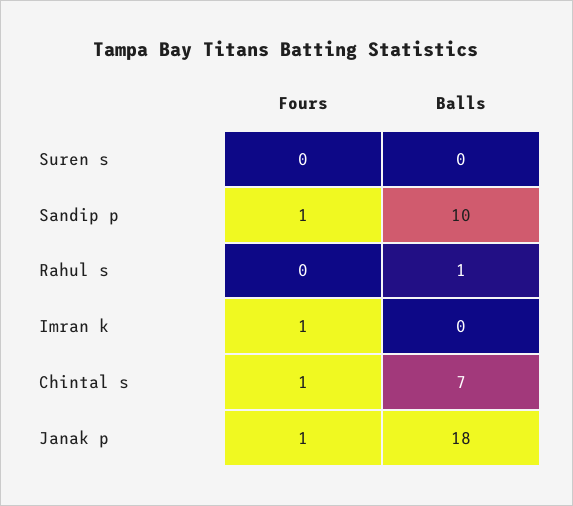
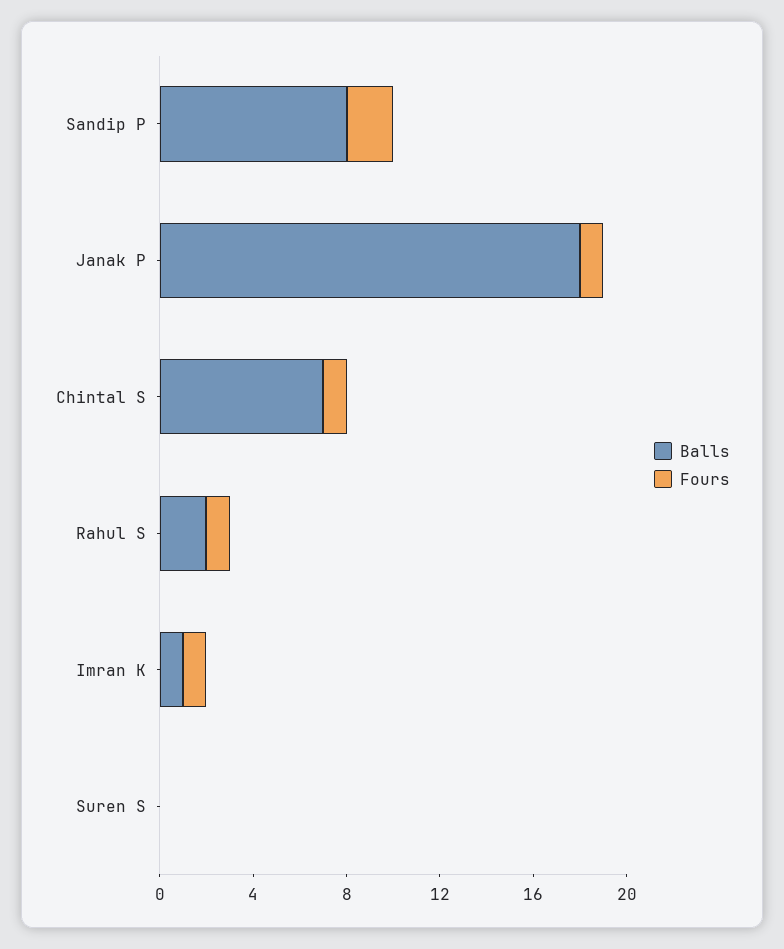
Fours, Sandip p: 1 -> 2
Balls, Sandip p: 10 -> 8
Fours, Rahul s: 0 -> 1
Balls, Rahul s: 1 -> 2
Balls, Imran k: 0 -> 1

